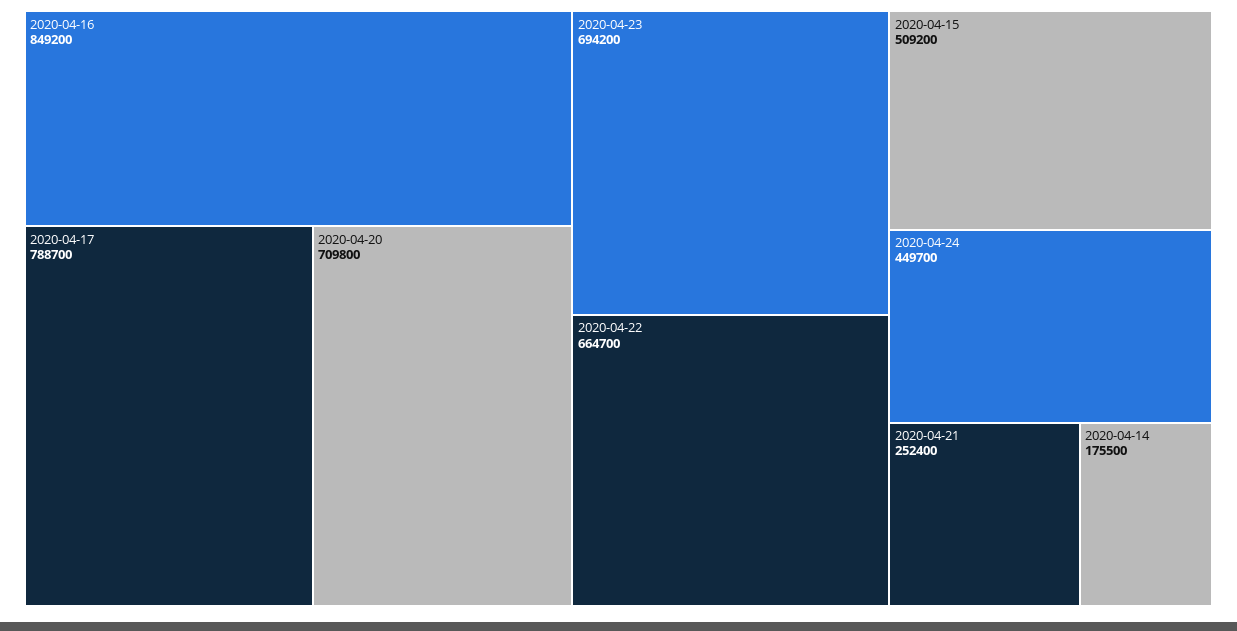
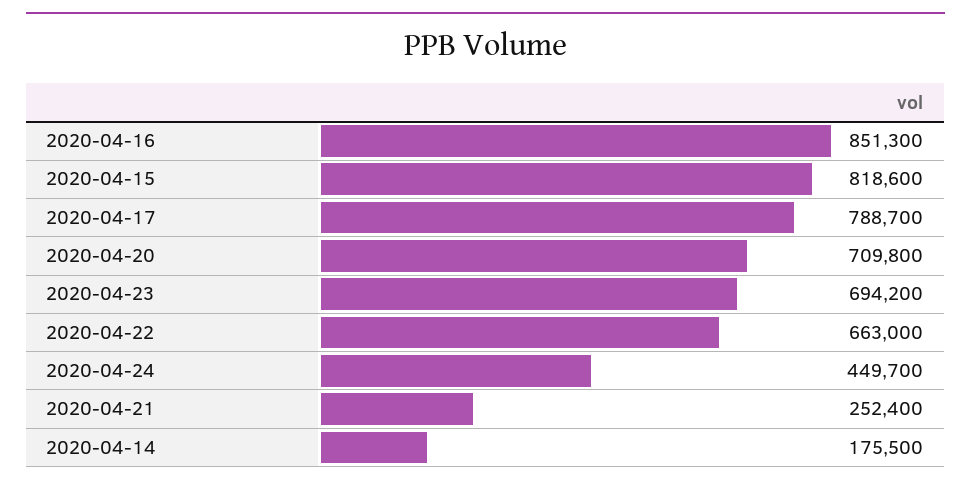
2020-04-16: 849200 -> 851300
2020-04-22: 664700 -> 663000
2020-04-15: 509200 -> 818600

